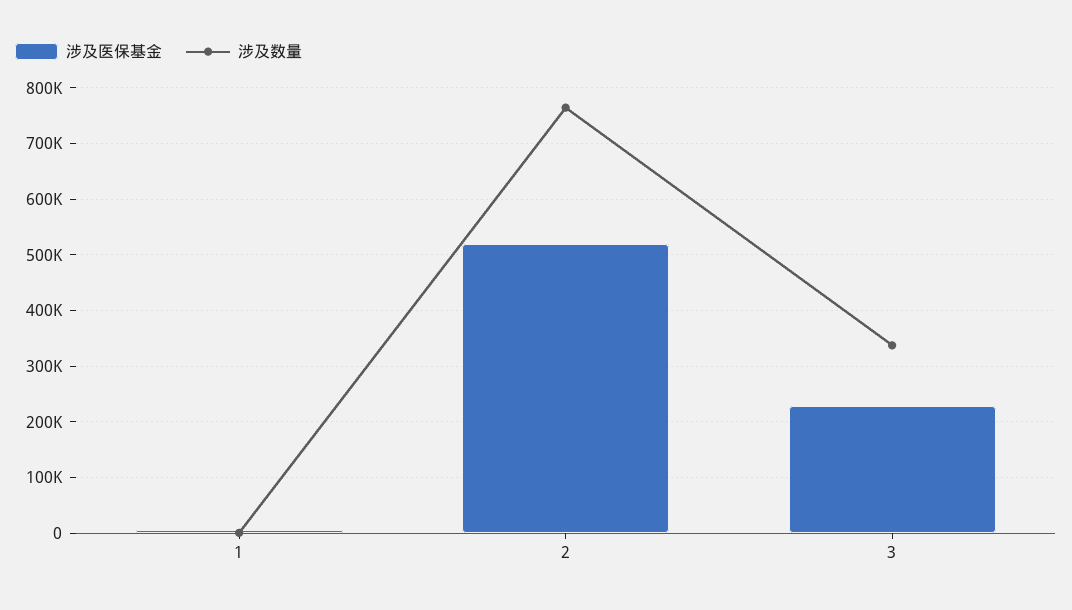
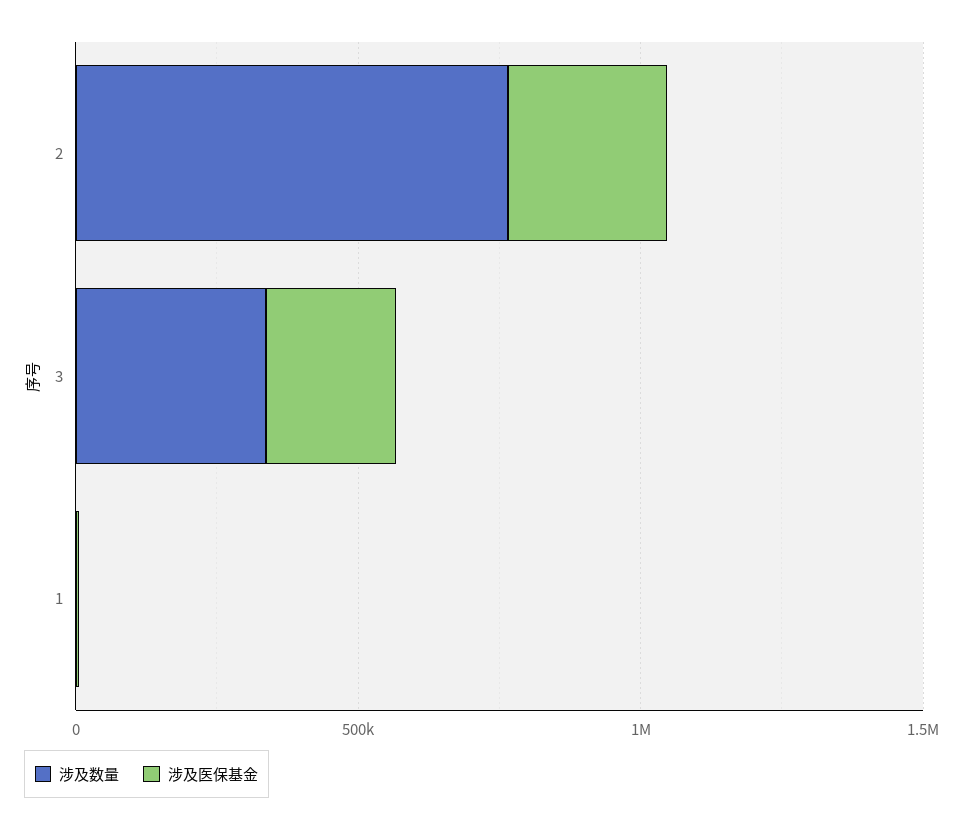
涉及医保基金, 2: 520000 -> 300000

